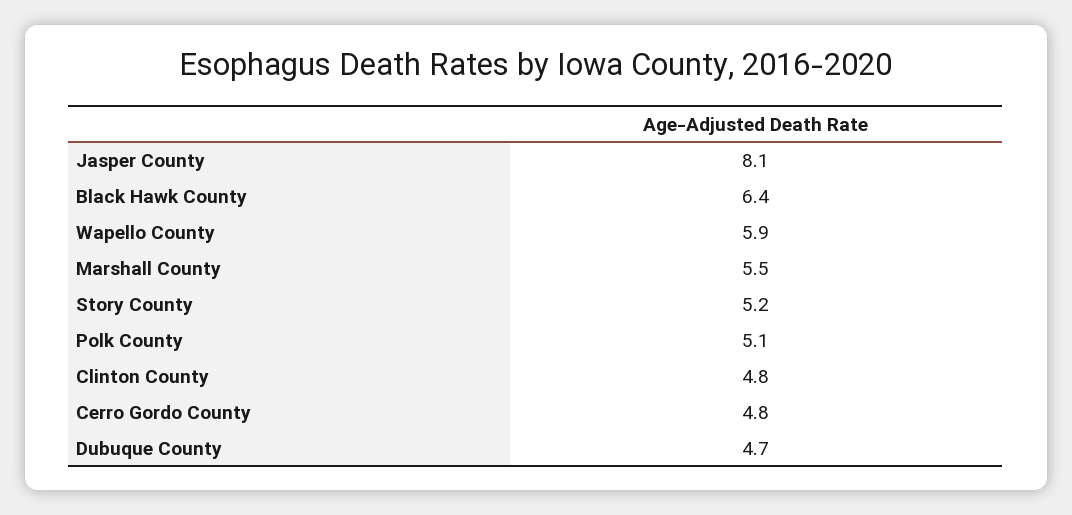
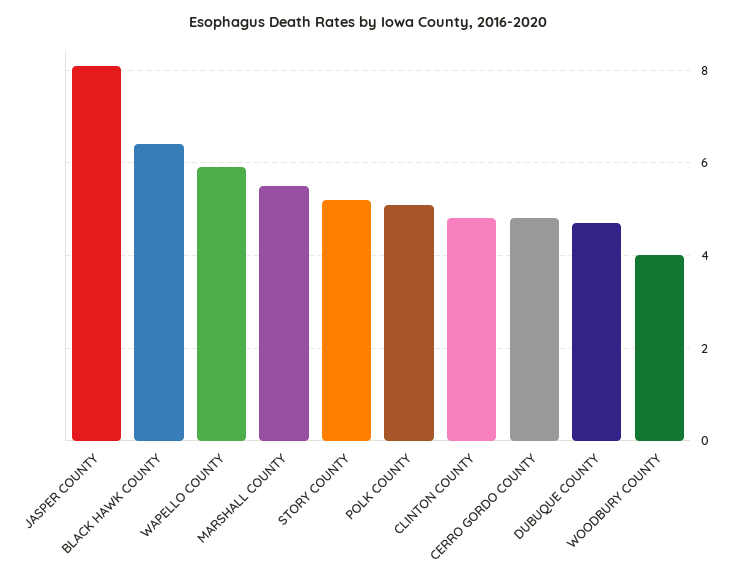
WOODBURY COUNTY: none -> 4

